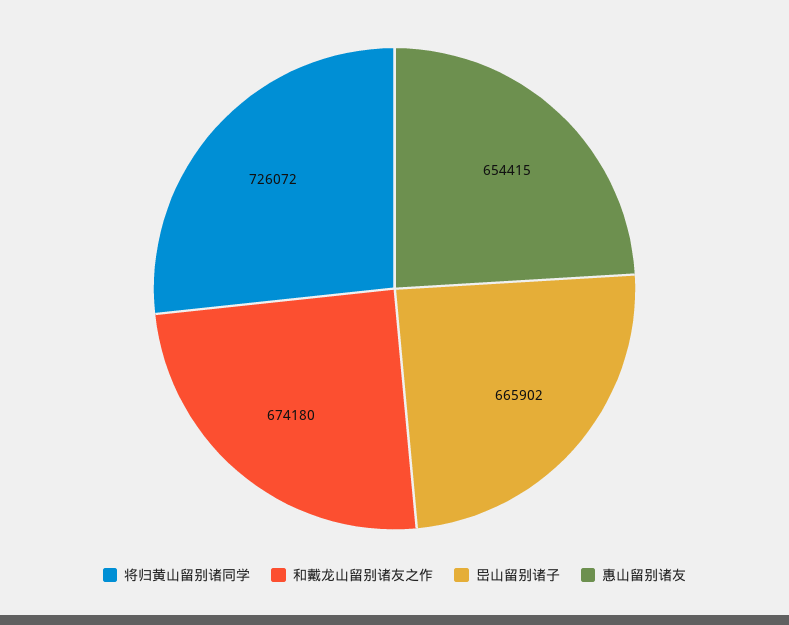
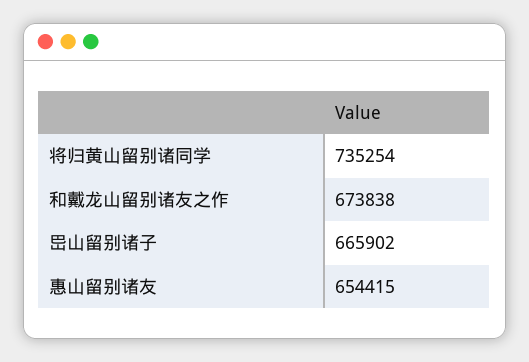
将归黄山留别诸同学: 726072 -> 735254
和戴龙山留别诸友之作: 674180 -> 673838

